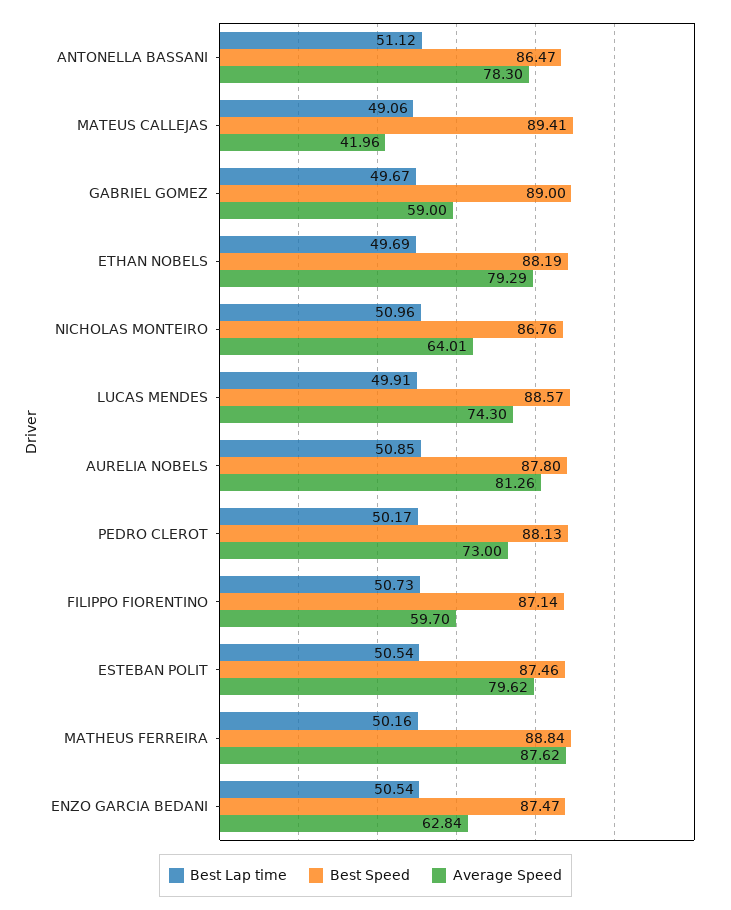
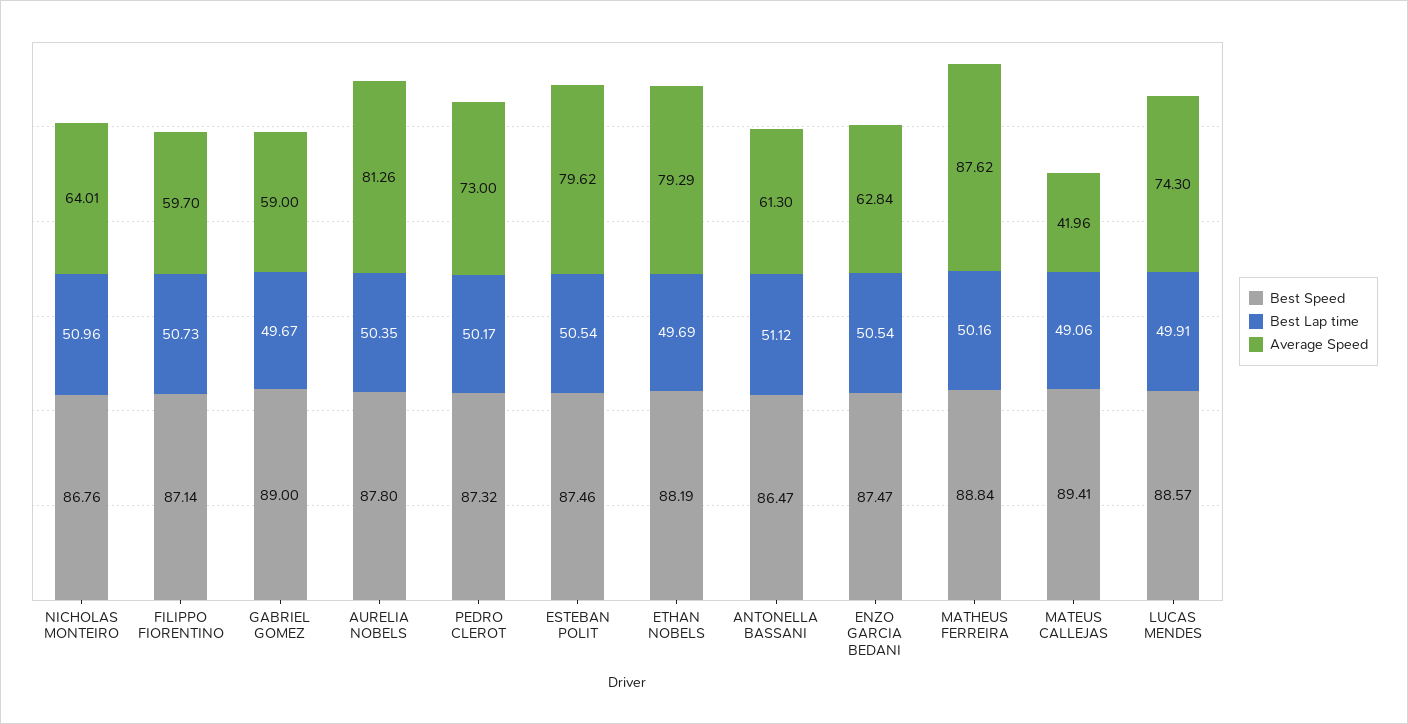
Average Speed, ANTONELLA BASSANI: 78.3 -> 61.3
Best Lap time, AURELIA NOBELS: 50.85 -> 50.35
Best Speed, PEDRO CLEROT: 88.13 -> 87.32

